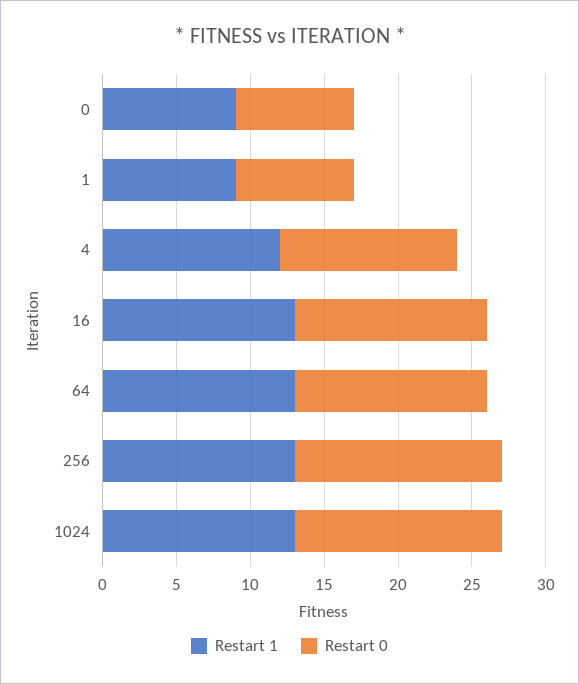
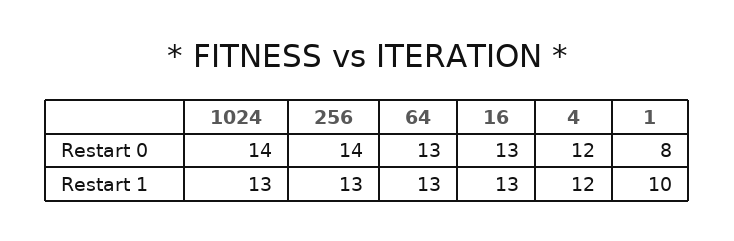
Restart 1, 0: 9 -> none
Restart 0, 0: 8 -> none
Restart 1, 1: 9 -> 10

